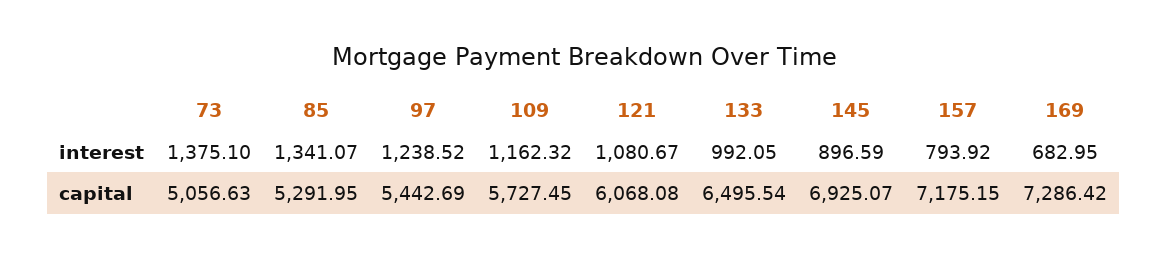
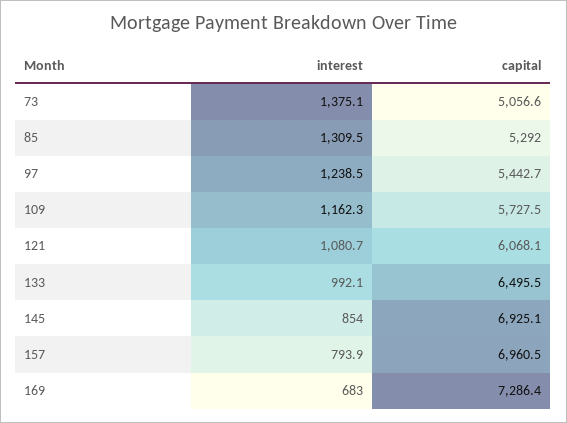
85, interest: 1341.07 -> 1309.5
145, interest: 896.59 -> 854
157, capital: 7175.15 -> 6960.5

